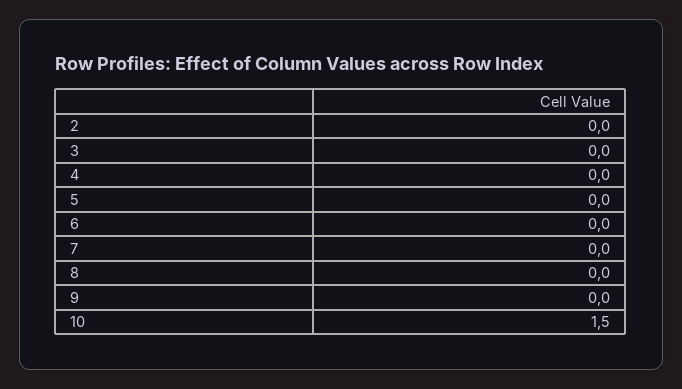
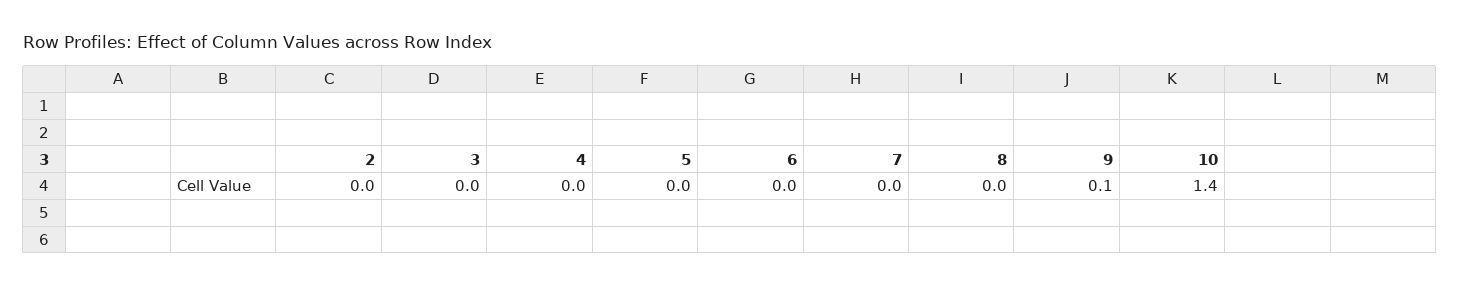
9: 0 -> 0.1
10: 1.5 -> 1.4

